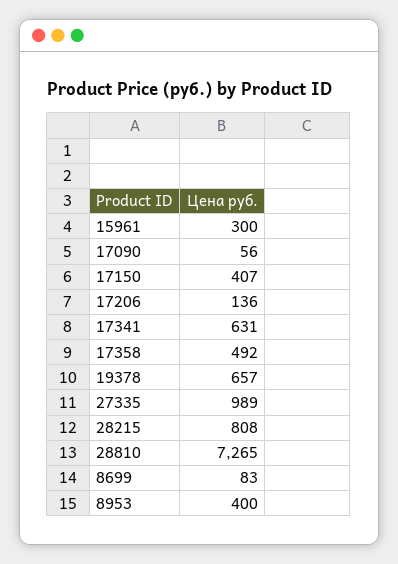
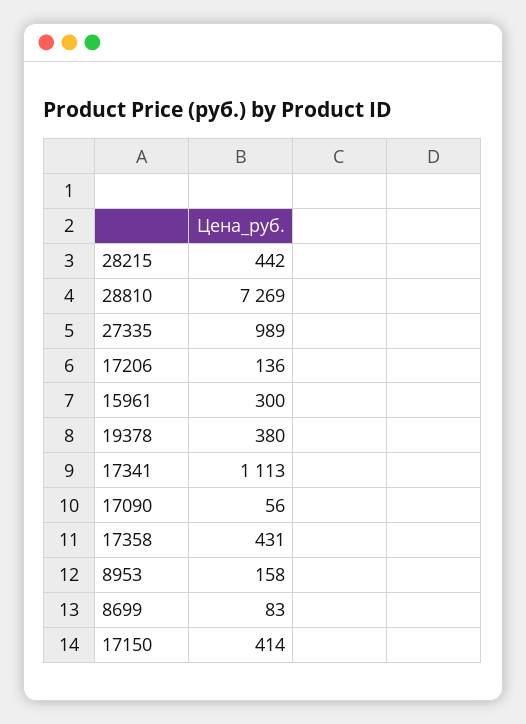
17150: 407 -> 414
17341: 631 -> 1113
17358: 492 -> 431
19378: 657 -> 380
28215: 808 -> 442
28810: 7265 -> 7269
8953: 400 -> 158

